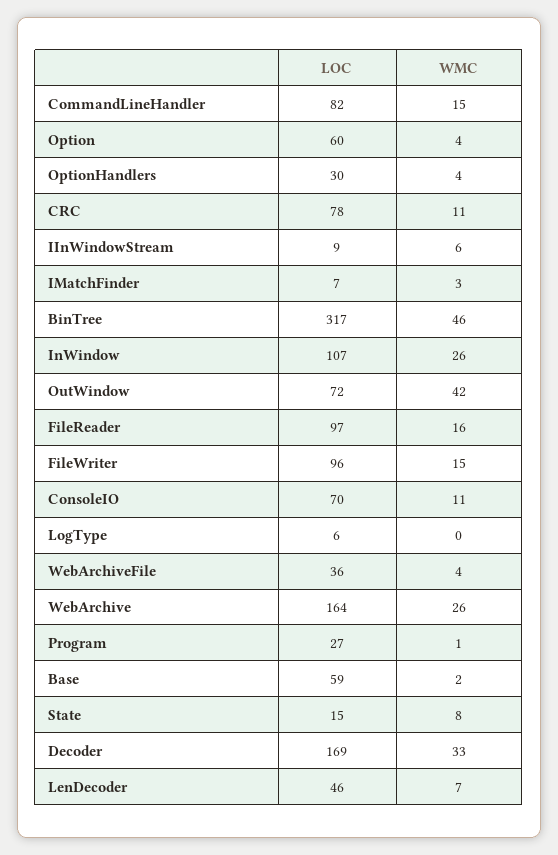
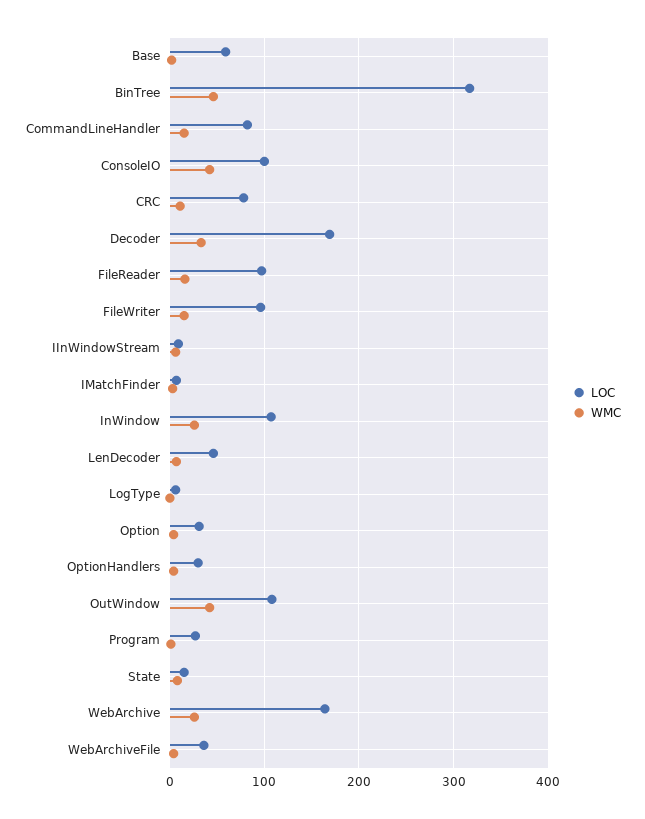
LOC, Option: 60 -> 30
LOC, OutWindow: 72 -> 110
LOC, ConsoleIO: 70 -> 100
WMC, ConsoleIO: 11 -> 40

